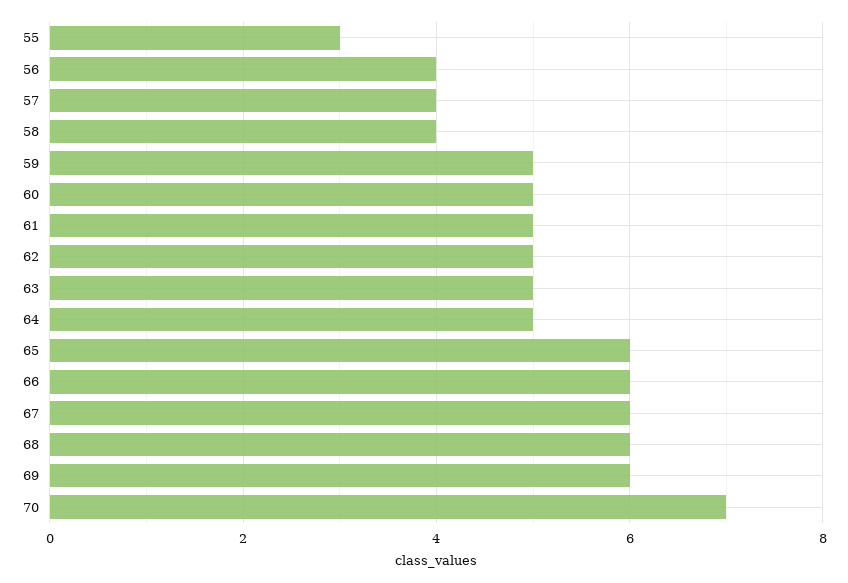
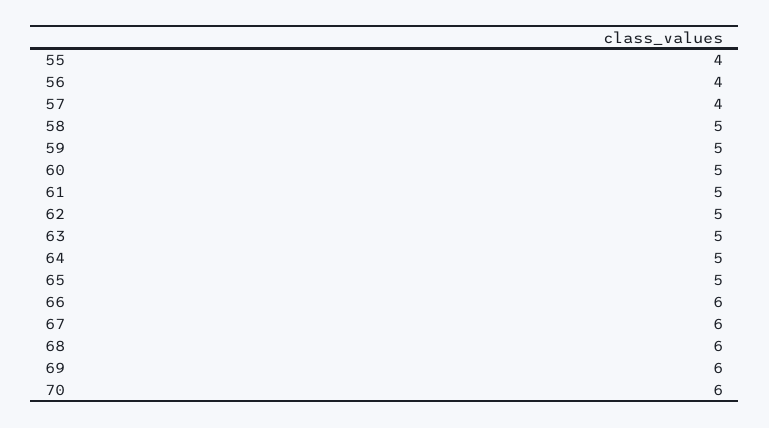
55: 3 -> 4
58: 4 -> 5
65: 6 -> 5
70: 7 -> 6

